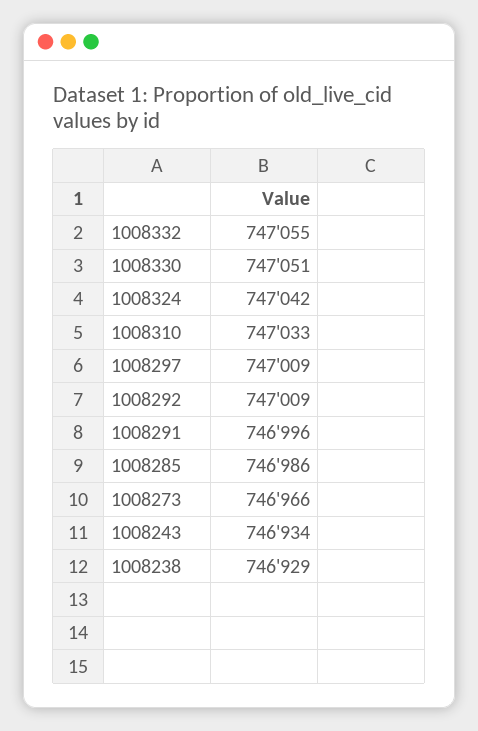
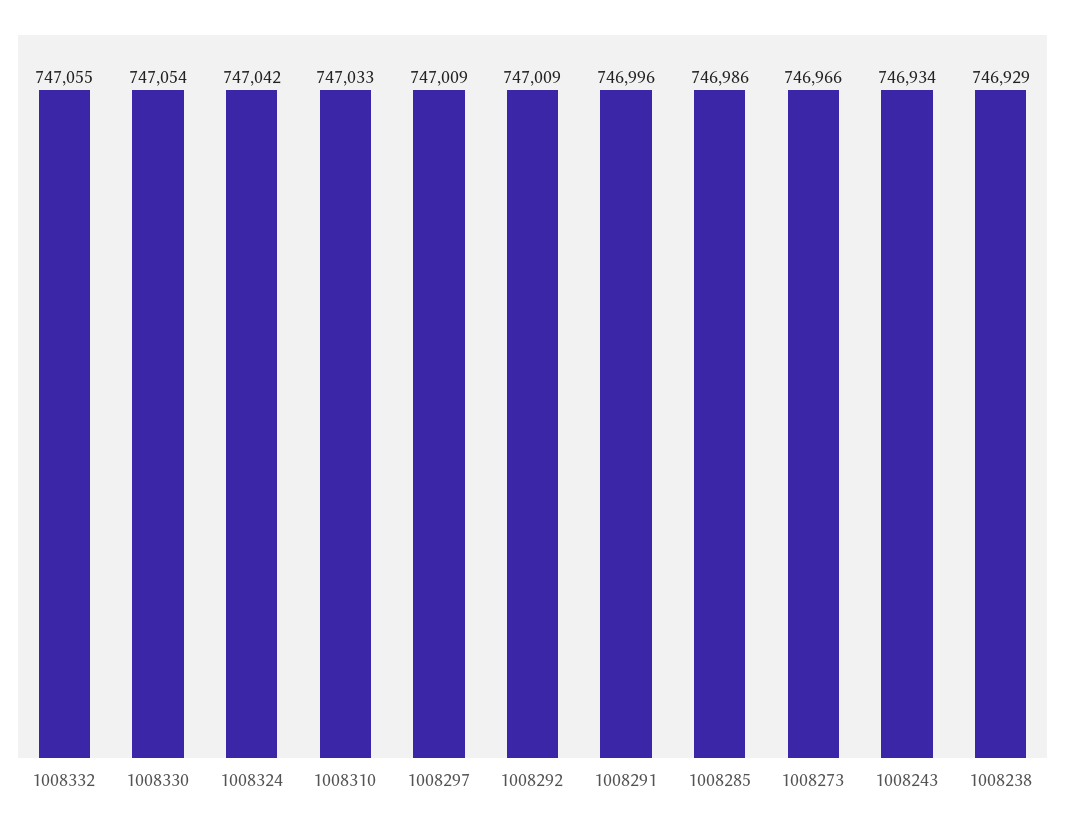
1008330: 747051 -> 747054

